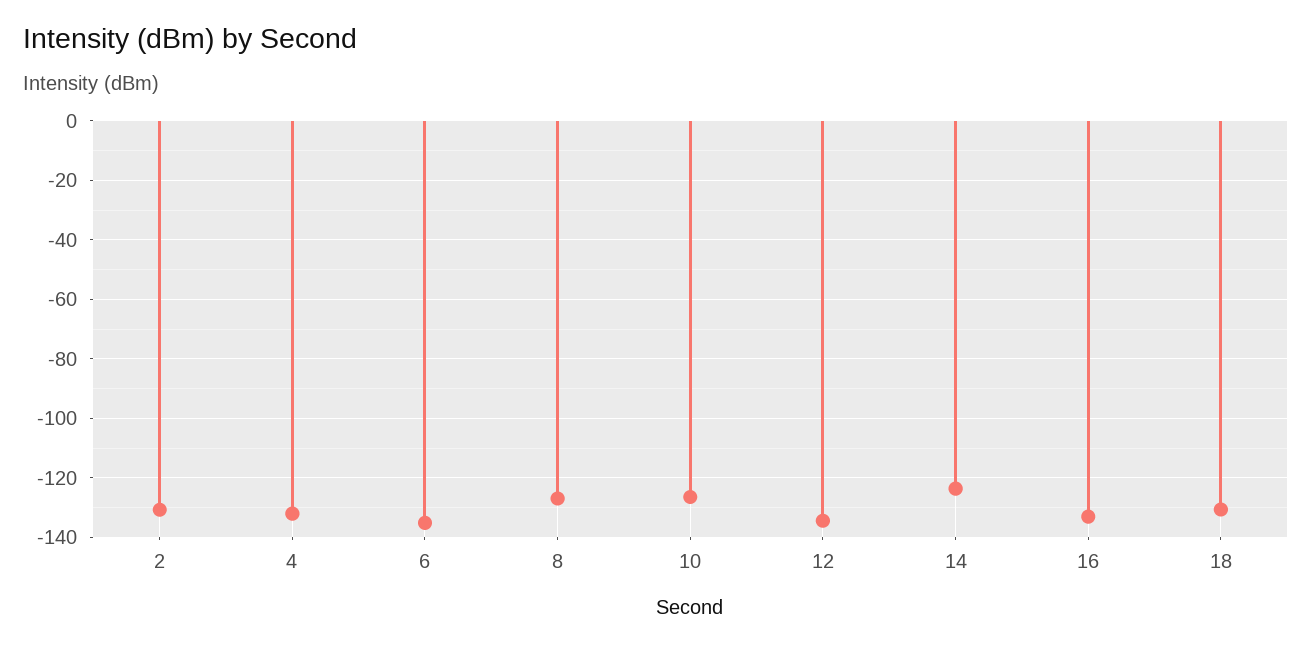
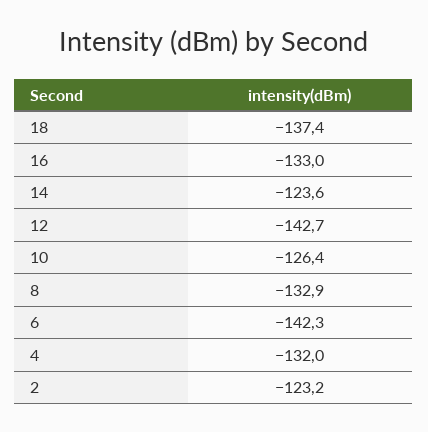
2: -130 -> -123.2
6: -135 -> -142.3
8: -127.5 -> -132.9
12: -135 -> -142.7
18: -130 -> -137.4

